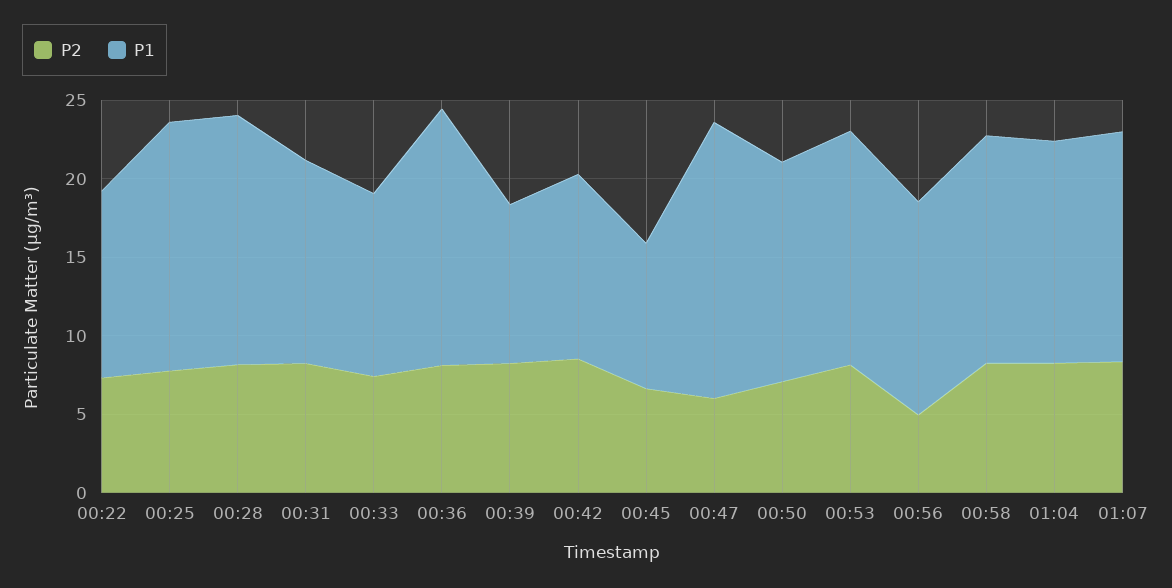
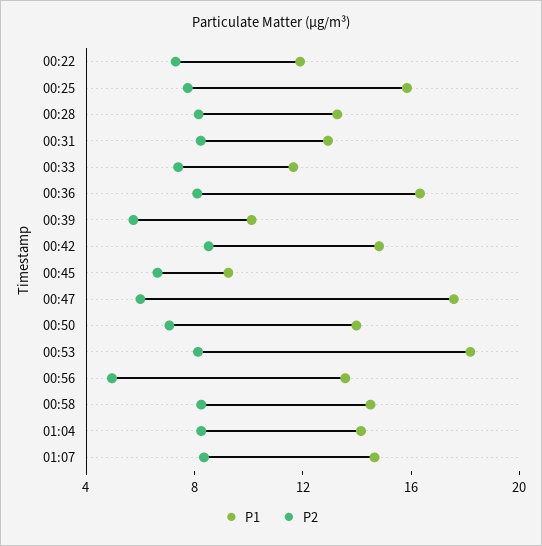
P1, 00:28: 16 -> 13
P2, 00:39: 8 -> 6
P1, 00:42: 12 -> 15
P1, 00:53: 15 -> 18

